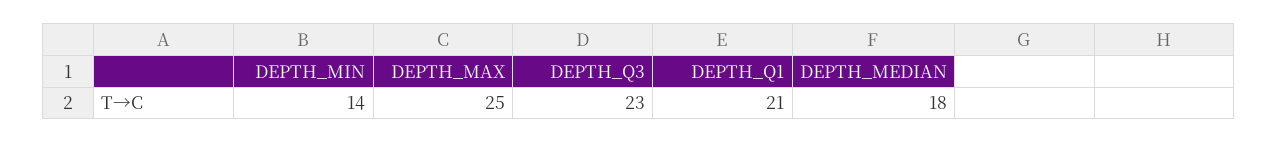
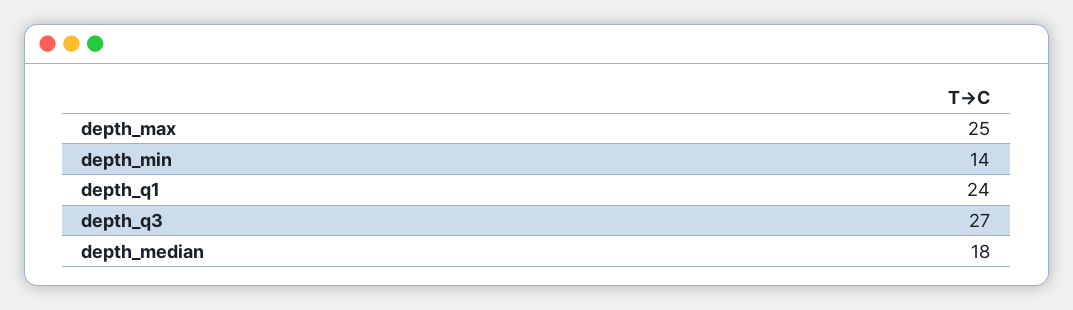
DEPTH_Q3: 23 -> 27
DEPTH_Q1: 21 -> 24

